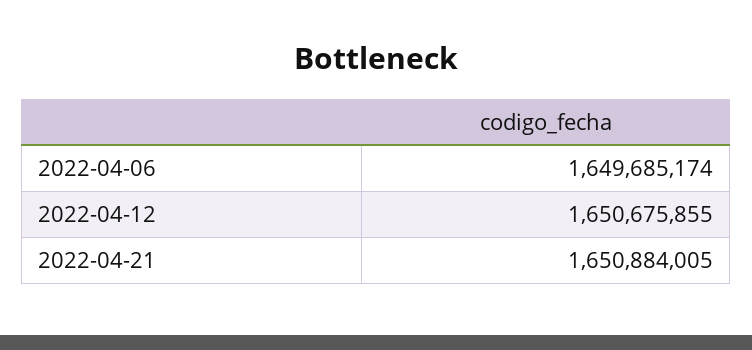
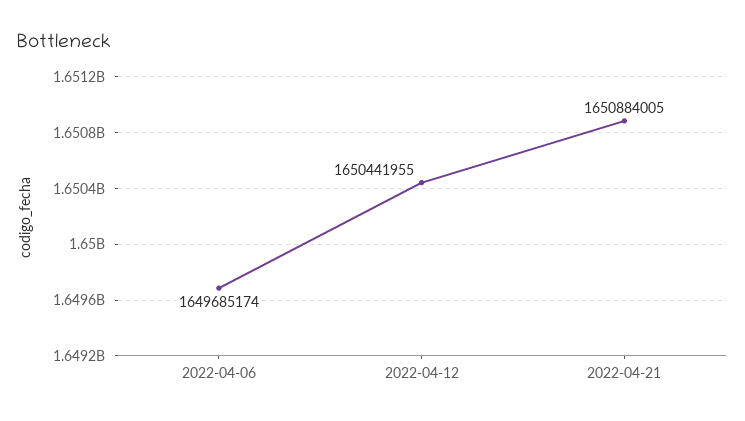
2022-04-12: 1650675855 -> 1650441955

